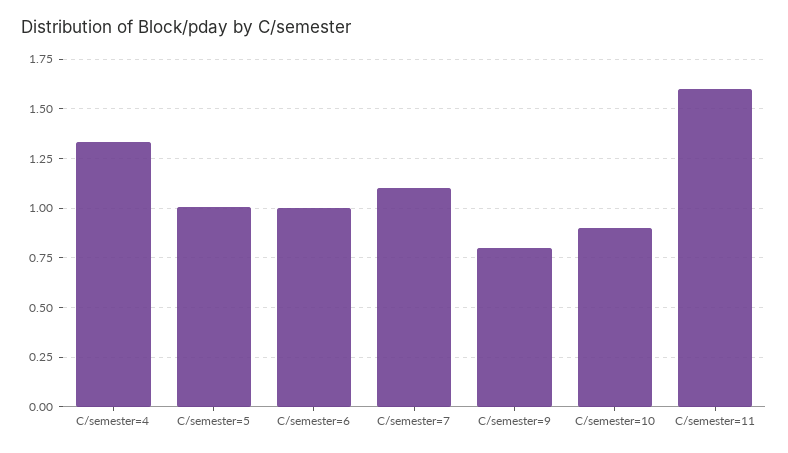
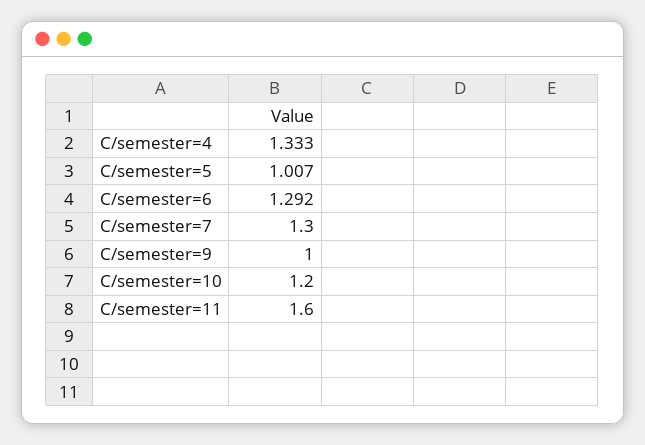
C/semester=6: 1 -> 1.292
C/semester=7: 1.1 -> 1.3
C/semester=9: 0.8 -> 1
C/semester=10: 0.9 -> 1.2

